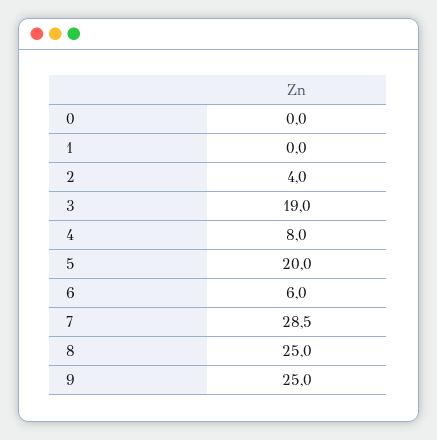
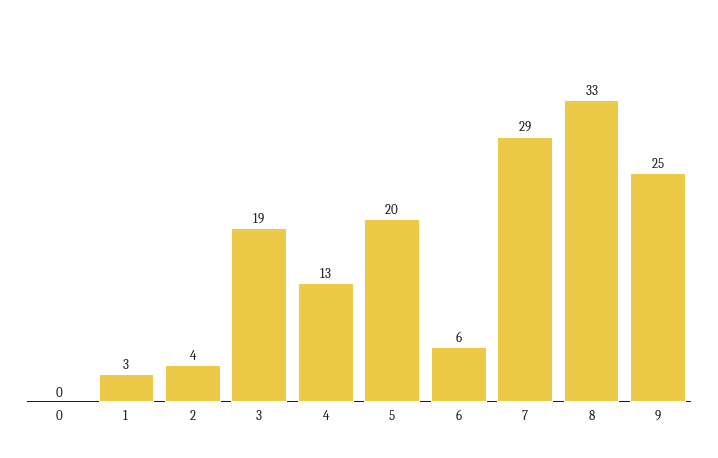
1: 0 -> 3
4: 8 -> 13
8: 25 -> 33

